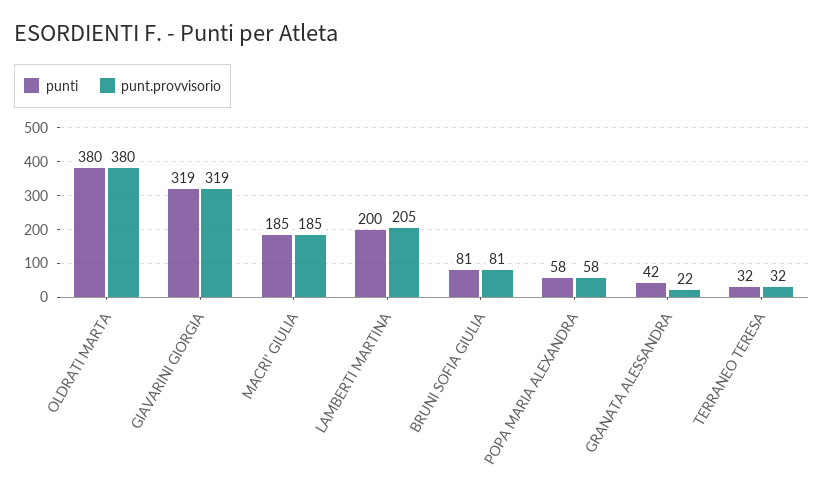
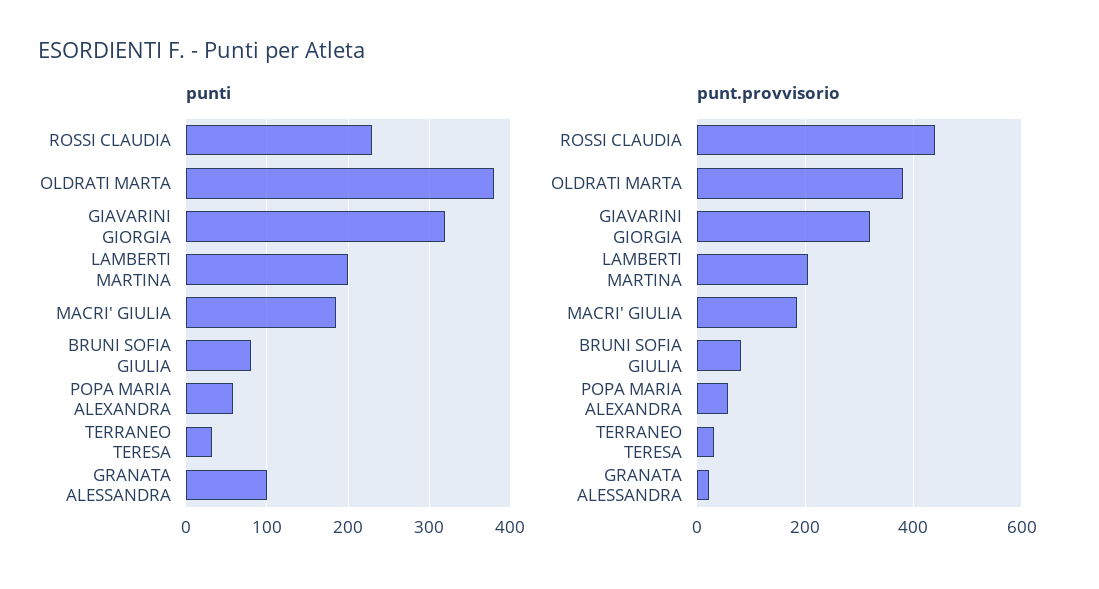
punti, GRANATA ALESSANDRA: 42 -> 100
punti, ROSSI CLAUDIA: none -> 230
punt.provvisorio, ROSSI CLAUDIA: none -> 440

